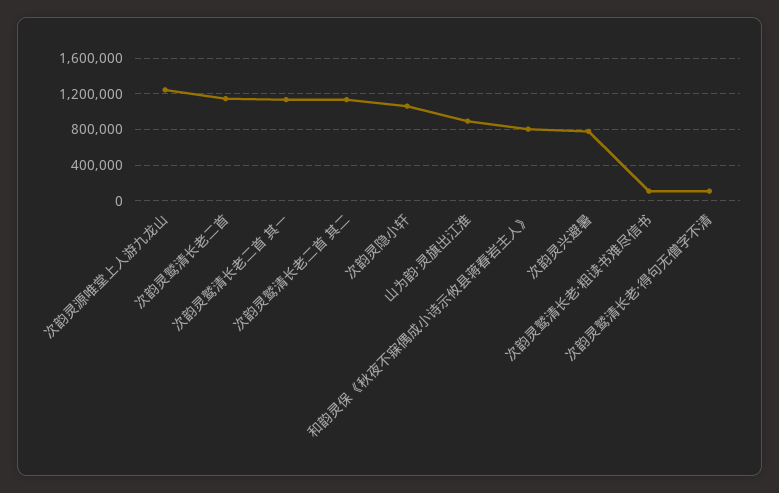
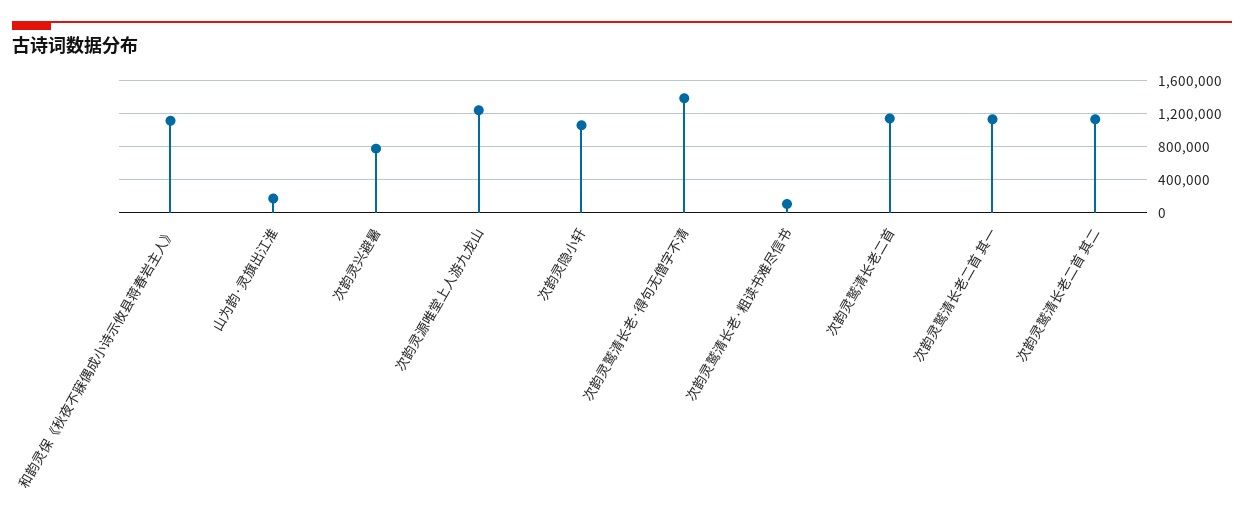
山为韵·灵旗出江淮: 900000 -> 200000
和韵灵保《秋夜不寐偶成小诗示攸县蒋春岩主人》: 800000 -> 1100000
次韵灵鹫清长老·得句无僧字不清: 100000 -> 1400000

